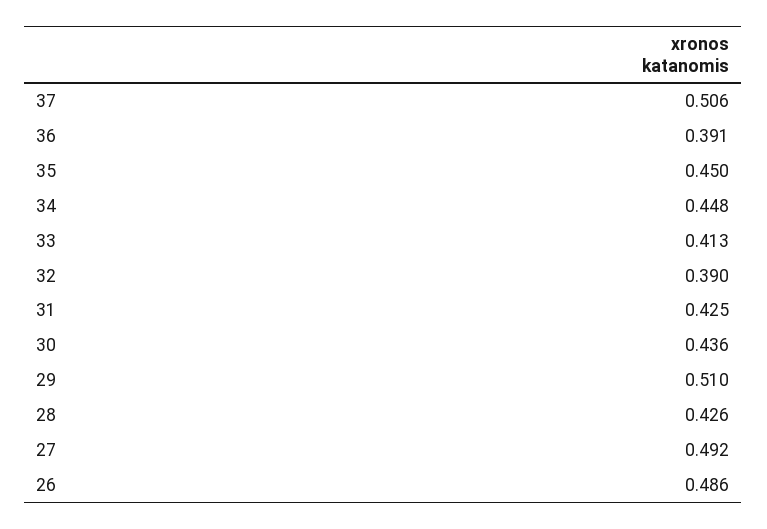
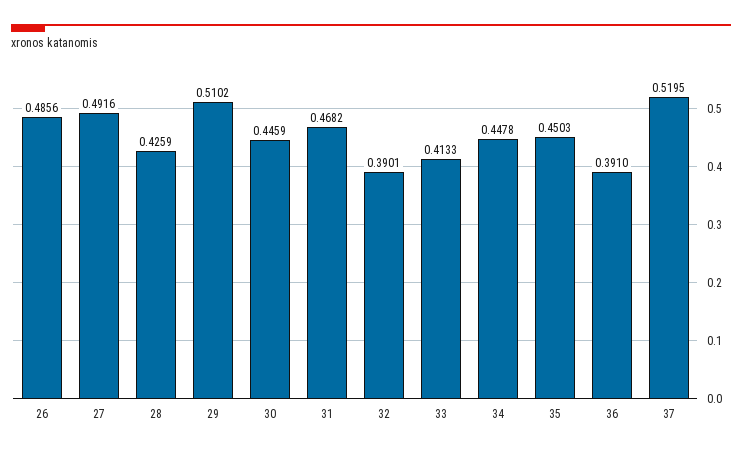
37: 0.506 -> 0.5195
31: 0.425 -> 0.4682
30: 0.436 -> 0.4459

